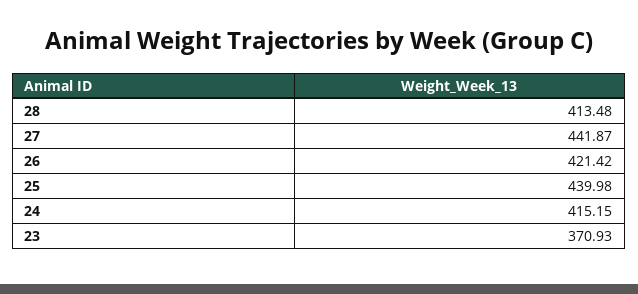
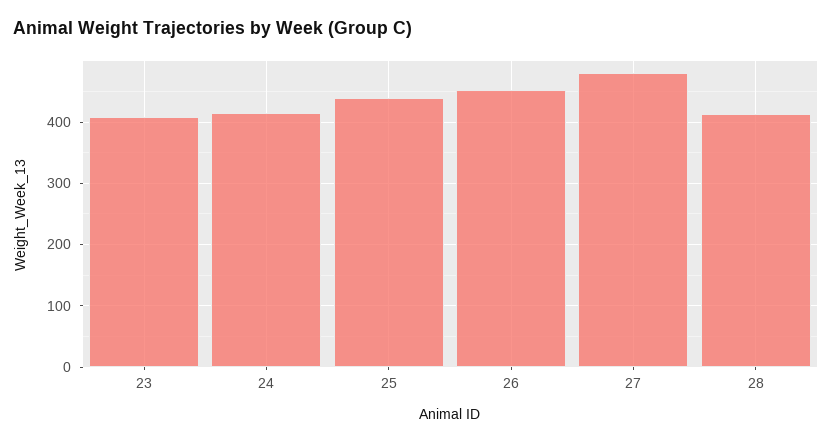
27: 441.87 -> 480
26: 421.42 -> 450
23: 370.93 -> 410

